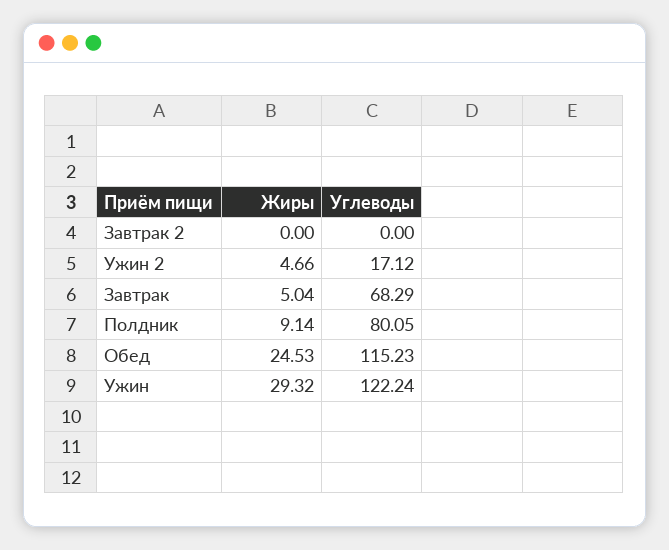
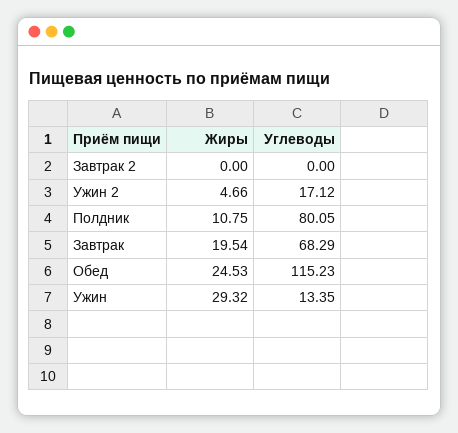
Жиры, Завтрак: 5.04 -> 19.54
Жиры, Полдник: 9.14 -> 10.75
Углеводы, Ужин: 122.24 -> 13.35

